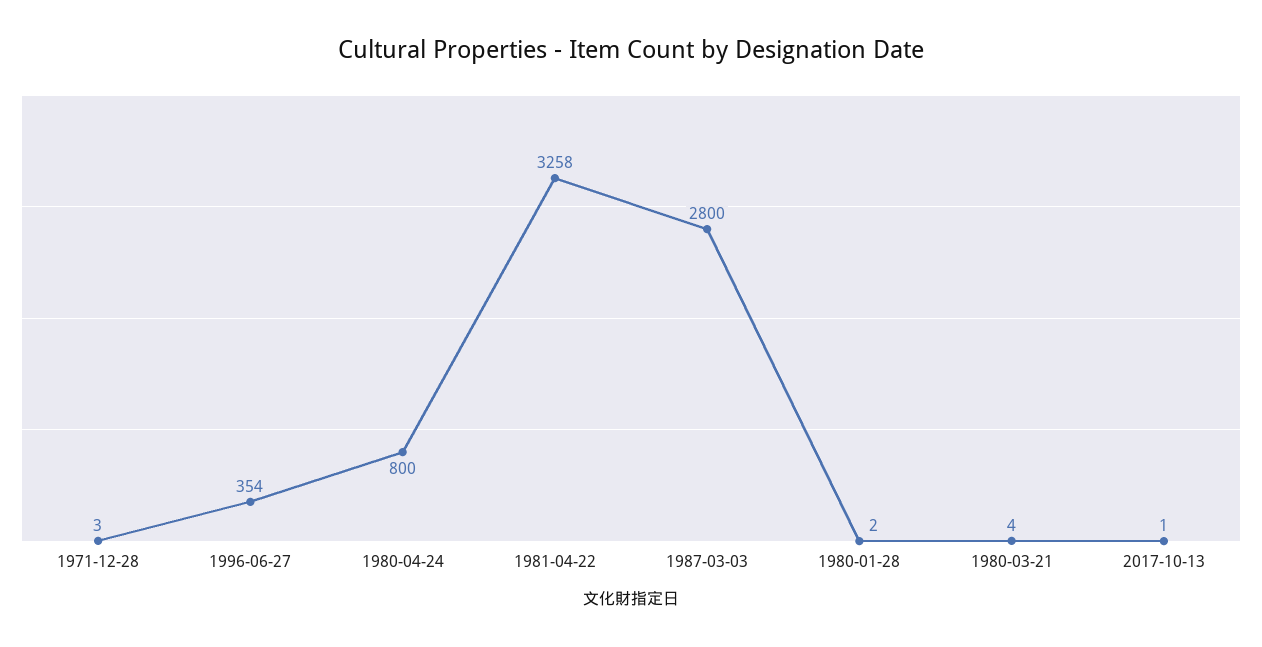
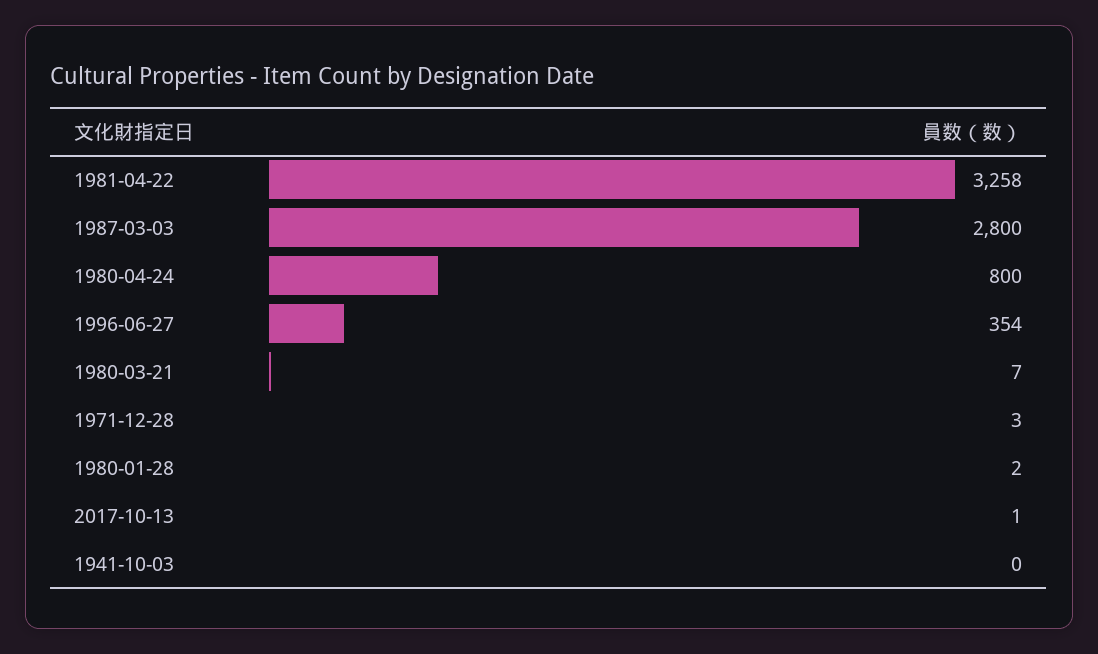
1980-03-21: 4 -> 7
1941-10-03: none -> 0

